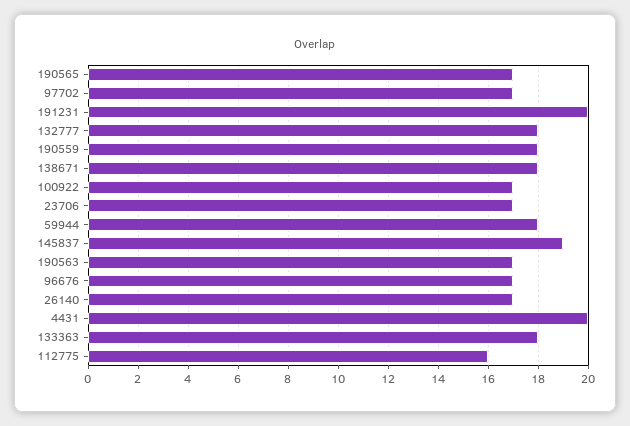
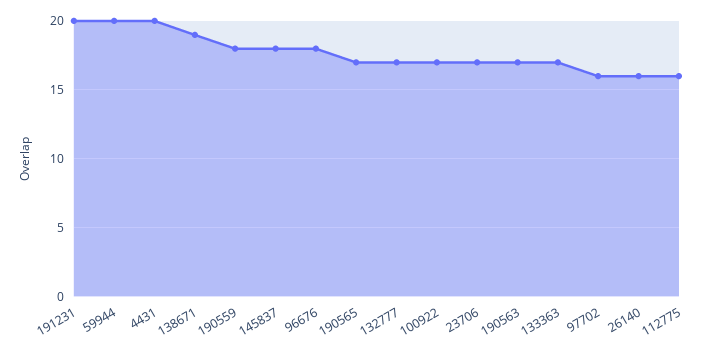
97702: 17 -> 16
132777: 18 -> 17
138671: 18 -> 19
59944: 18 -> 20
145837: 19 -> 18
96676: 17 -> 18
26140: 17 -> 16
133363: 18 -> 17

